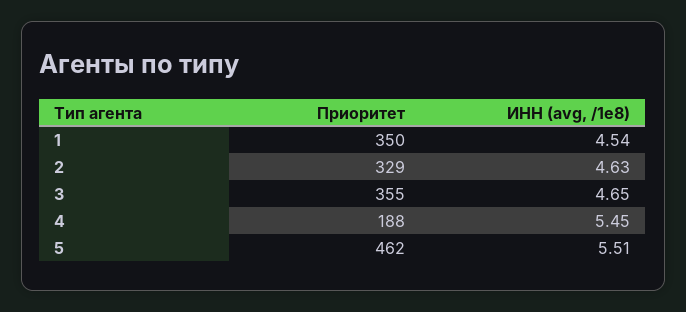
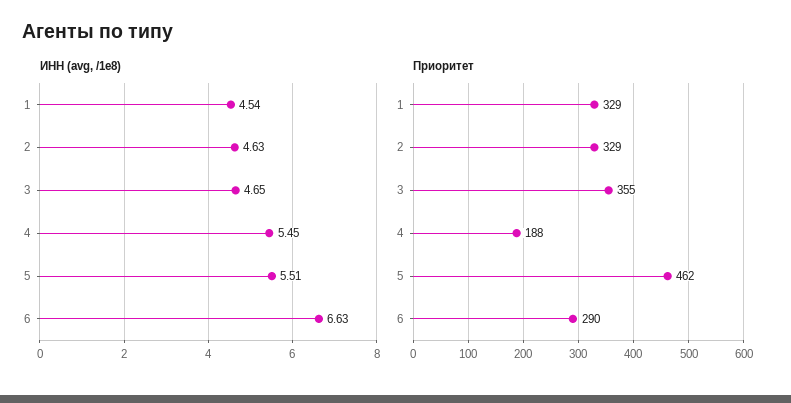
Приоритет, 1: 350 -> 329
ИНН (avg, /1e8), 6: none -> 6.63
Приоритет, 6: none -> 290

